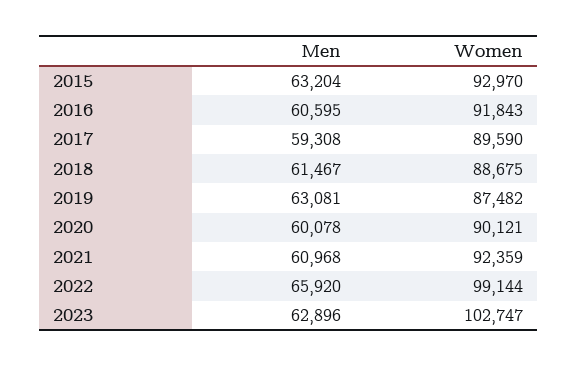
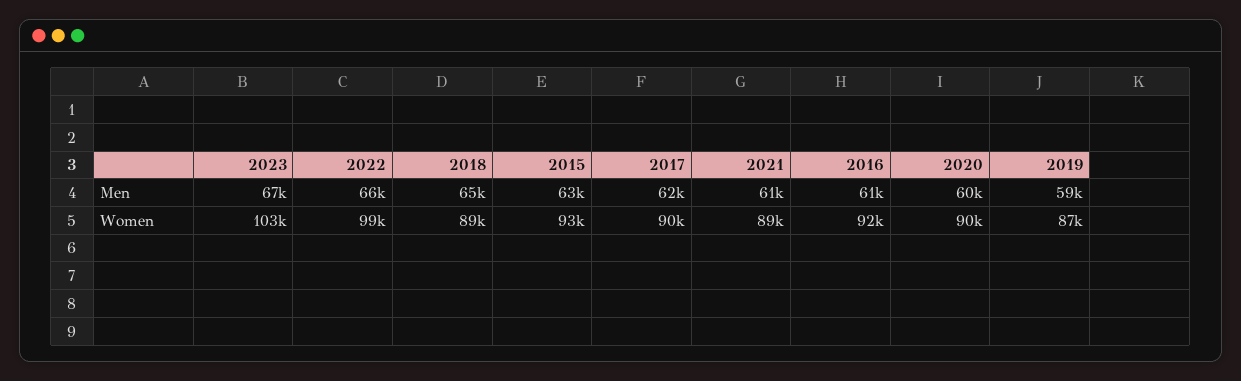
Men, 2017: 59308 -> 62000
Men, 2018: 61467 -> 65000
Men, 2019: 63081 -> 59000
Women, 2021: 92359 -> 89000
Men, 2023: 62896 -> 67000

